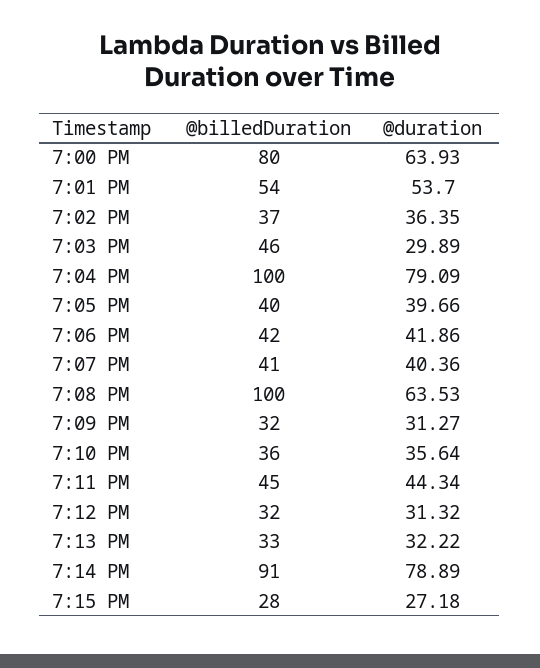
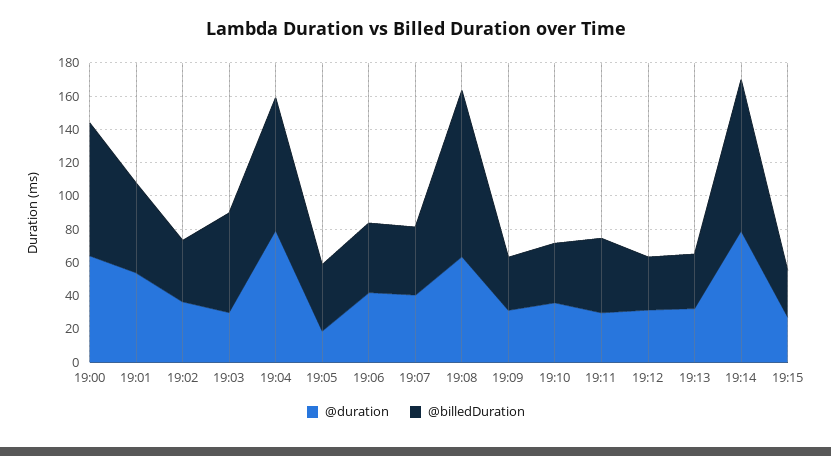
@billedDuration, 7:03 PM: 46 -> 60
@billedDuration, 7:04 PM: 100 -> 80
@duration, 7:05 PM: 39.66 -> 20
@duration, 7:11 PM: 44.34 -> 30

